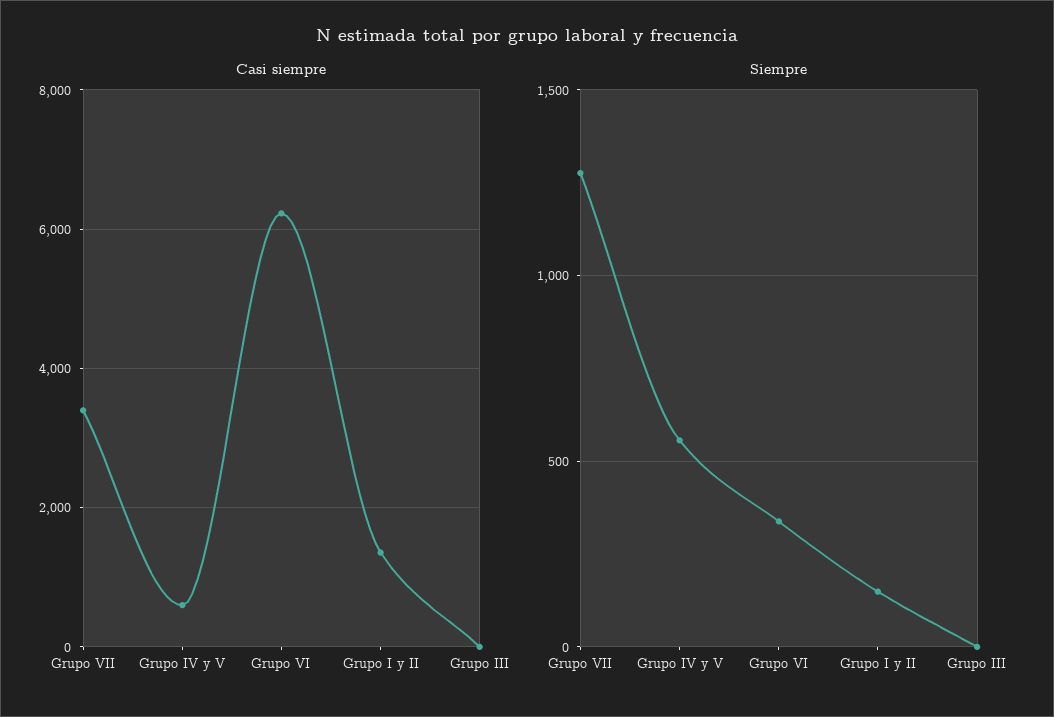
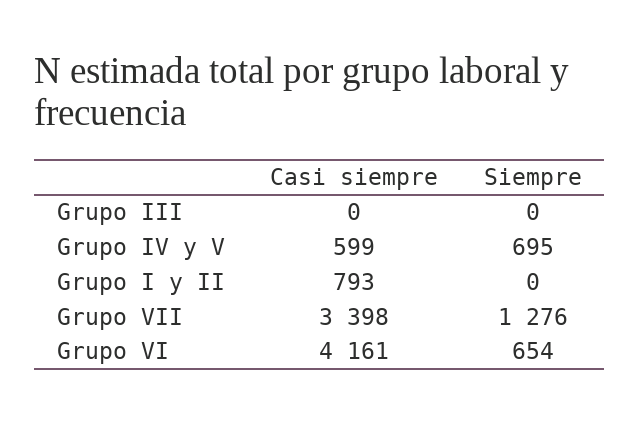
Casi siempre, Grupo VI: 6200 -> 4161
Casi siempre, Grupo I y II: 1400 -> 793
Siempre, Grupo IV y V: 550 -> 695
Siempre, Grupo VI: 350 -> 654
Siempre, Grupo I y II: 150 -> 0

